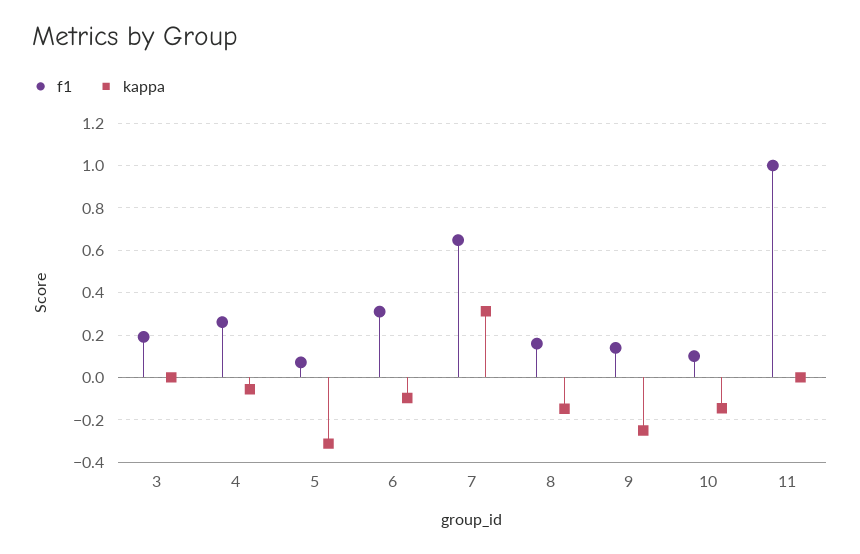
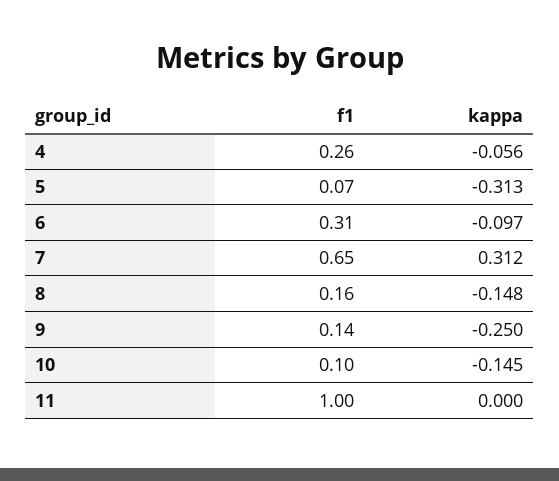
f1, 3: 0.2 -> none
kappa, 3: 0 -> none

